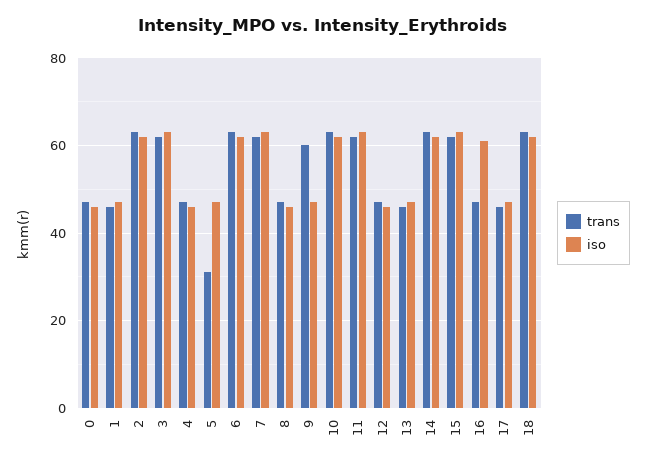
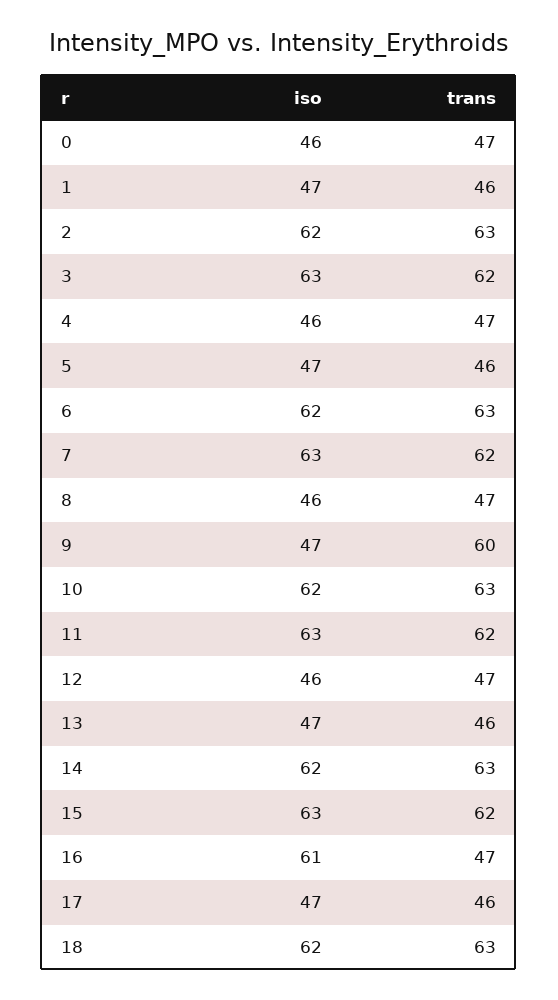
trans, 5: 30 -> 46

